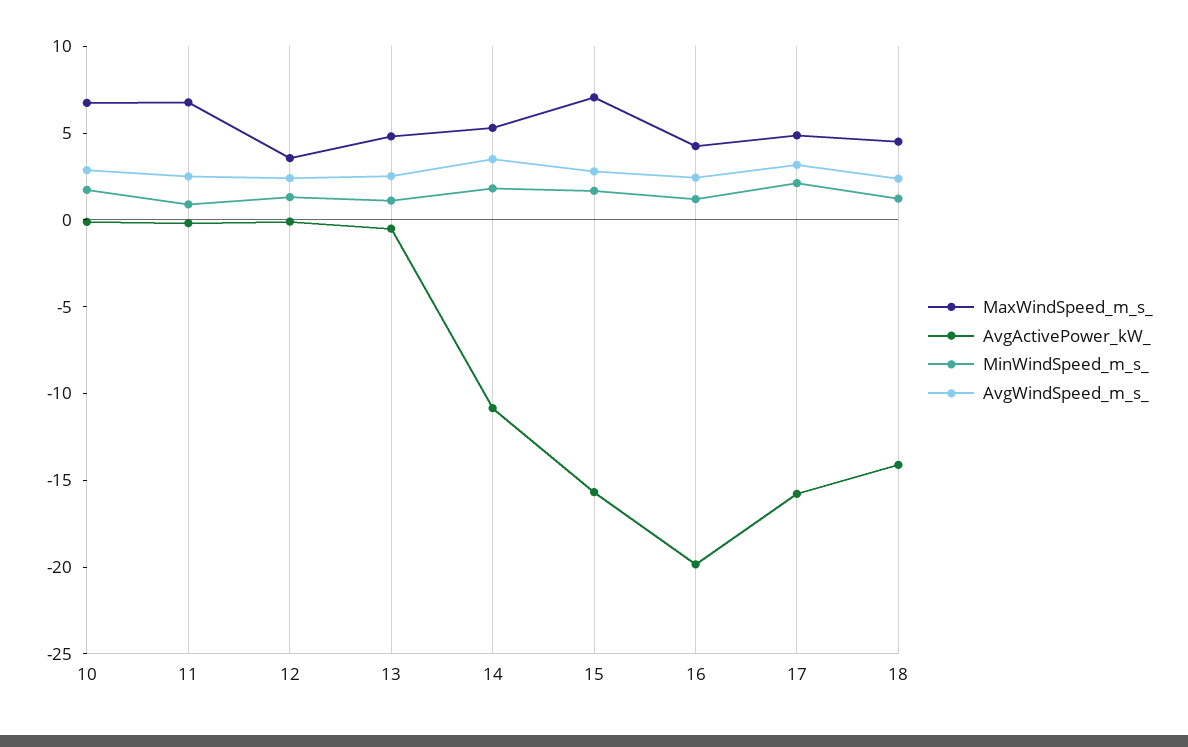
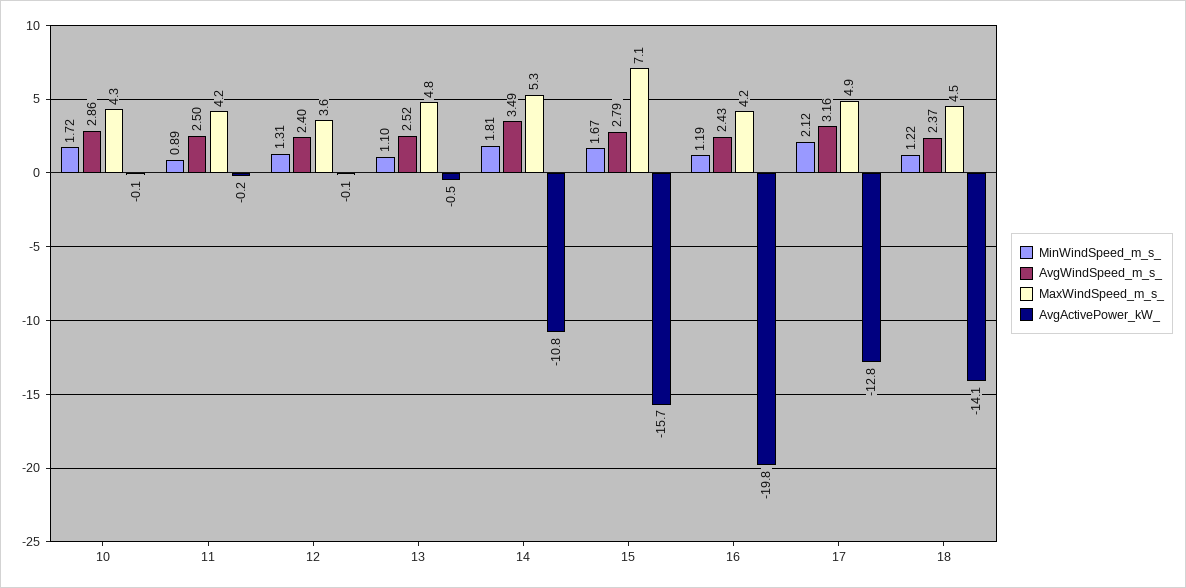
MaxWindSpeed_m_s_, 10: 7 -> 4.3
MaxWindSpeed_m_s_, 11: 7 -> 4.2
AvgActivePower_kW_, 17: -16 -> -12.8

